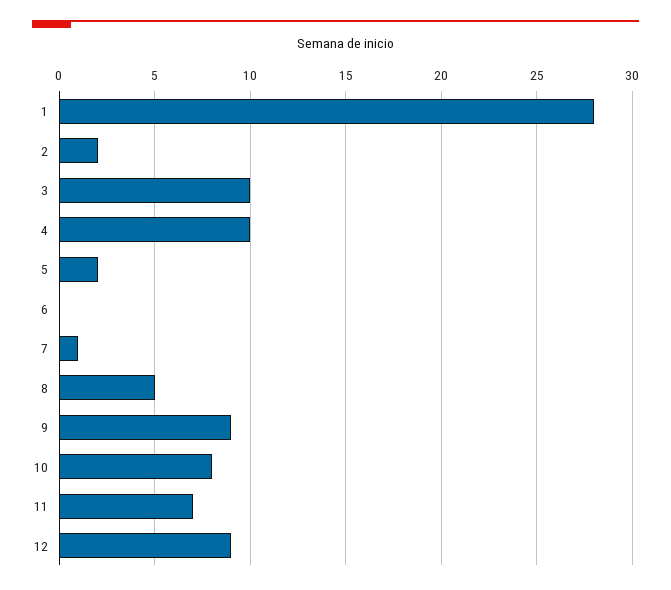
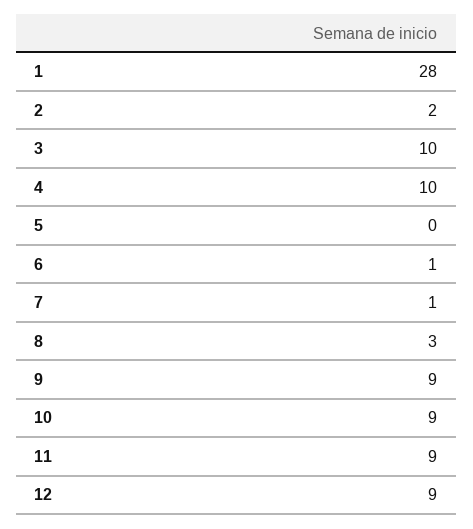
5: 2 -> 0
6: 0 -> 1
8: 5 -> 3
10: 8 -> 9
11: 7 -> 9

